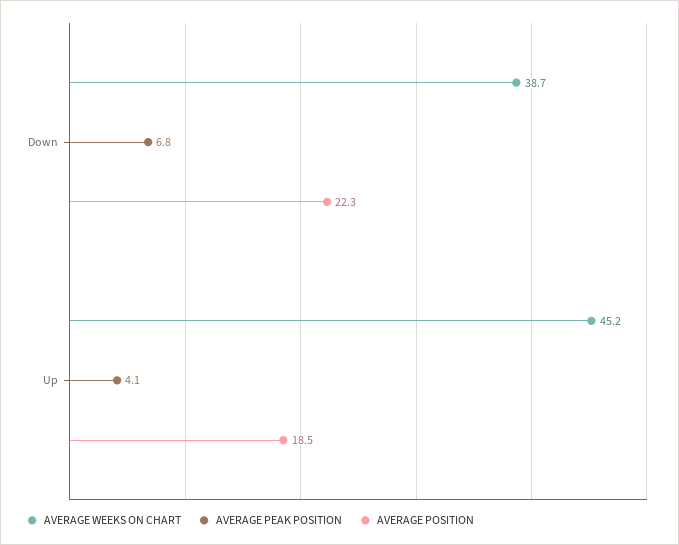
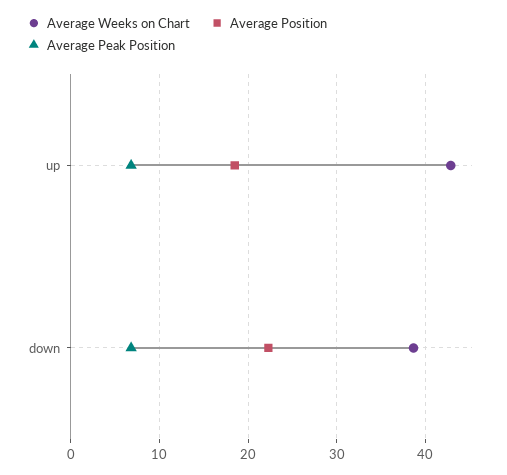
AVERAGE WEEKS ON CHART, Up: 45.2 -> 43
AVERAGE PEAK POSITION, Up: 4.1 -> 7

